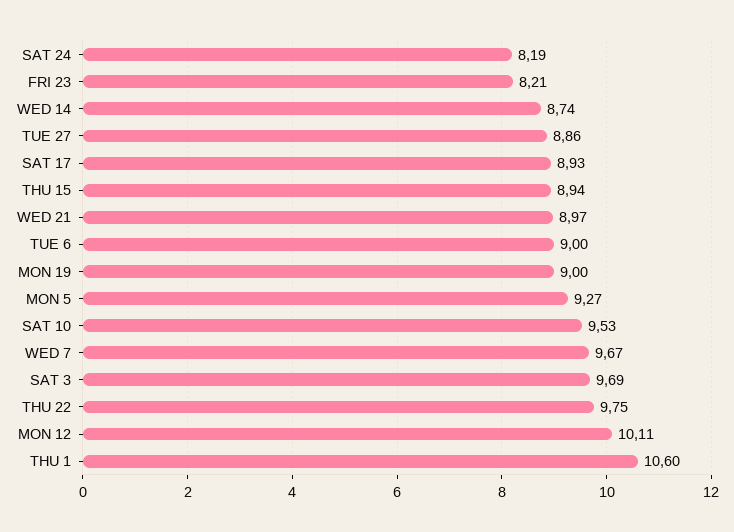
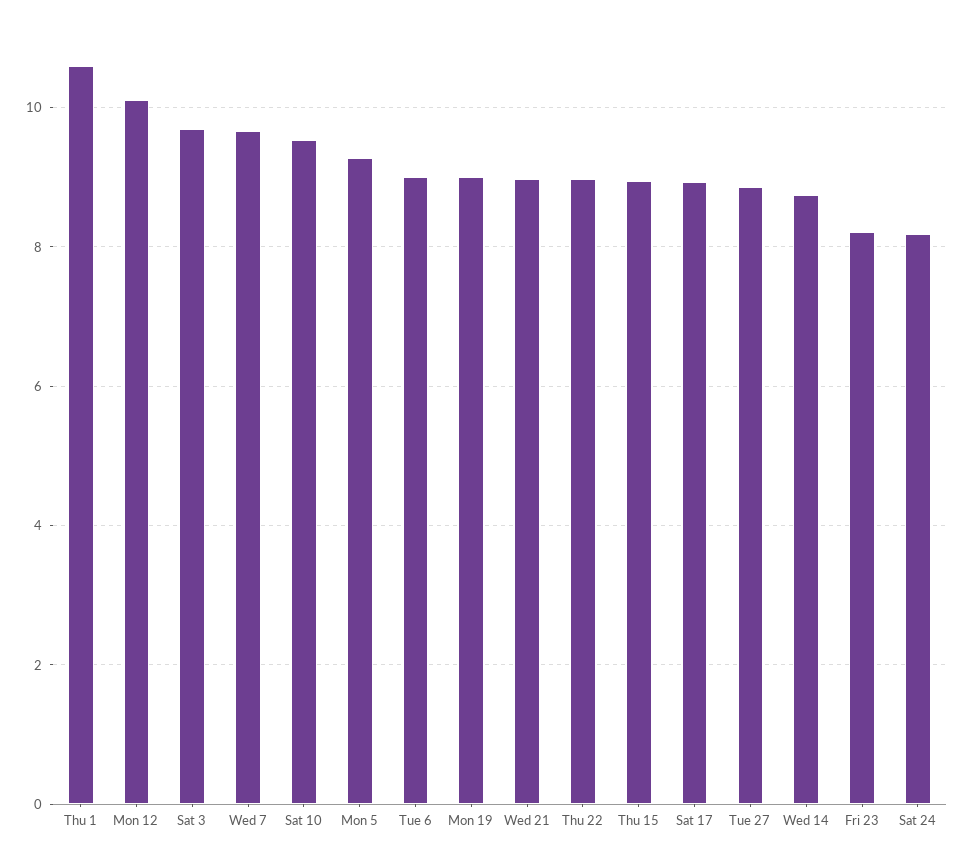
THU 22: 9.75 -> 9

